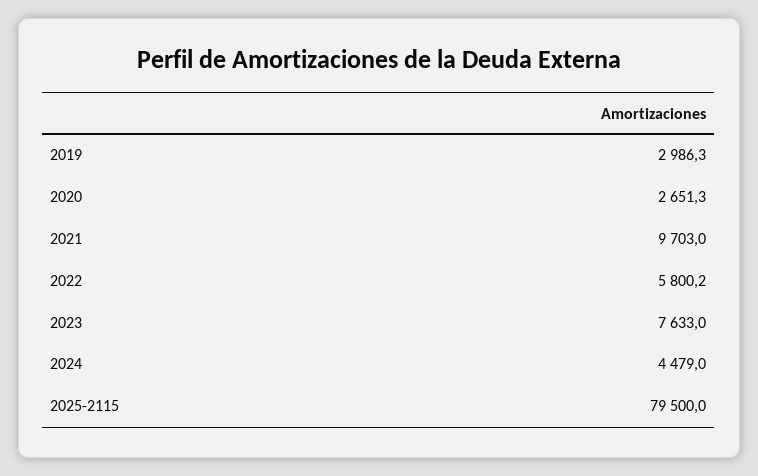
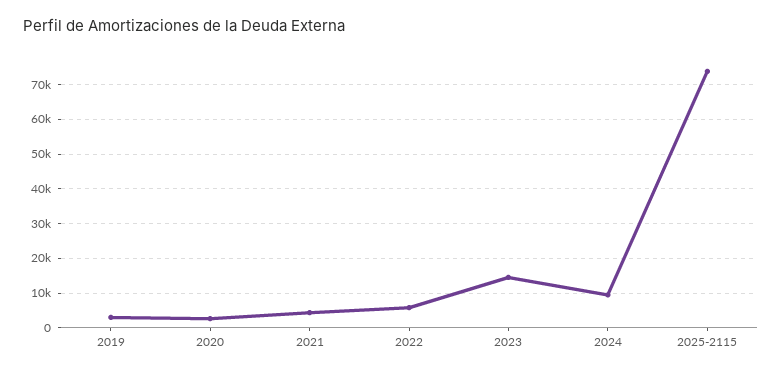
2021: 9703 -> 4000
2023: 7633 -> 14000
2024: 4479 -> 10000
2025-2115: 79500 -> 74000

